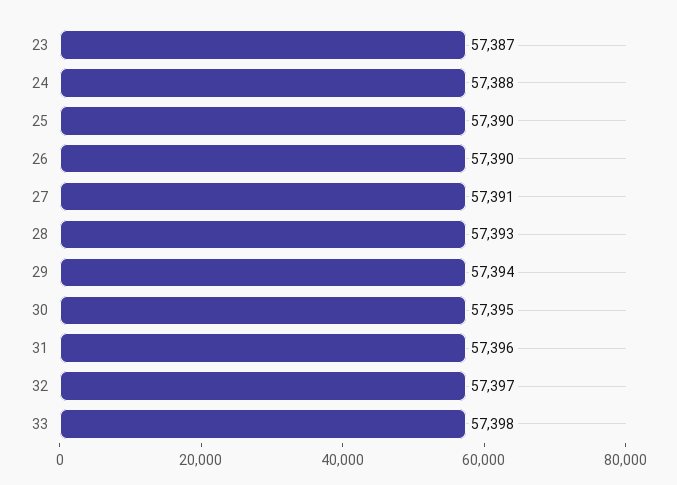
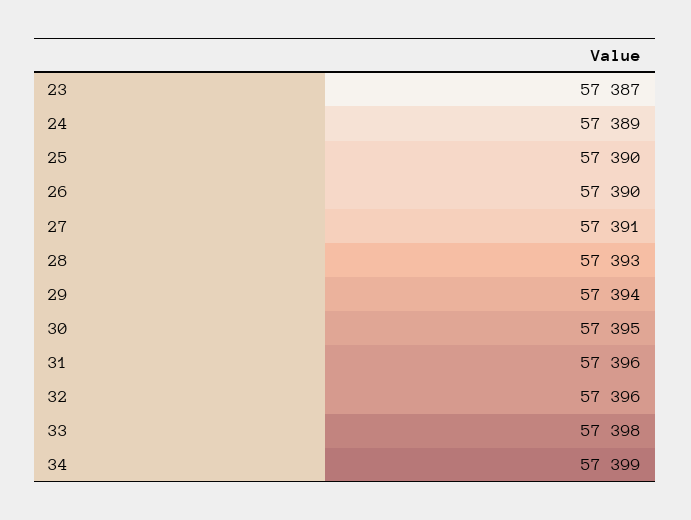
24: 57388 -> 57389
32: 57397 -> 57396
34: none -> 57399

